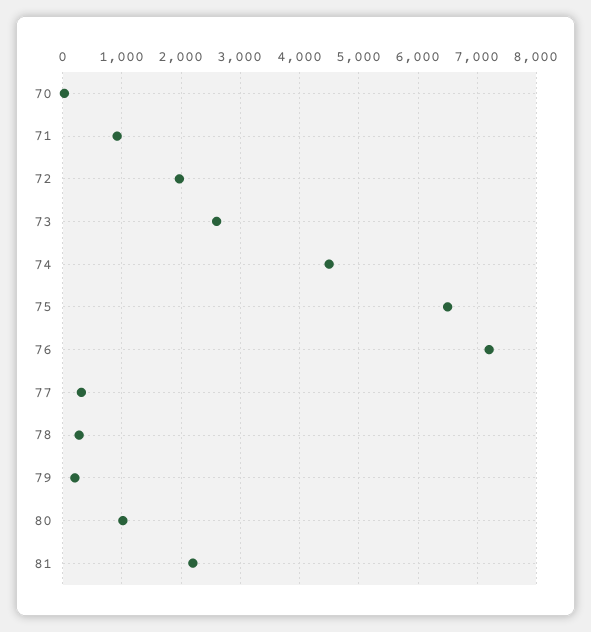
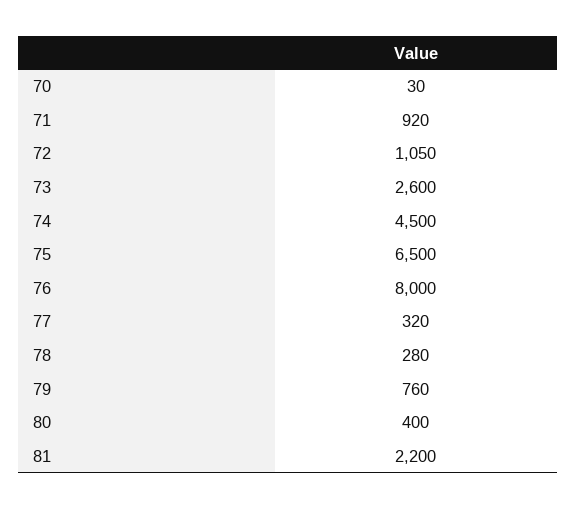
72: 2000 -> 1050
76: 7200 -> 8000
79: 200 -> 760
80: 1000 -> 400

